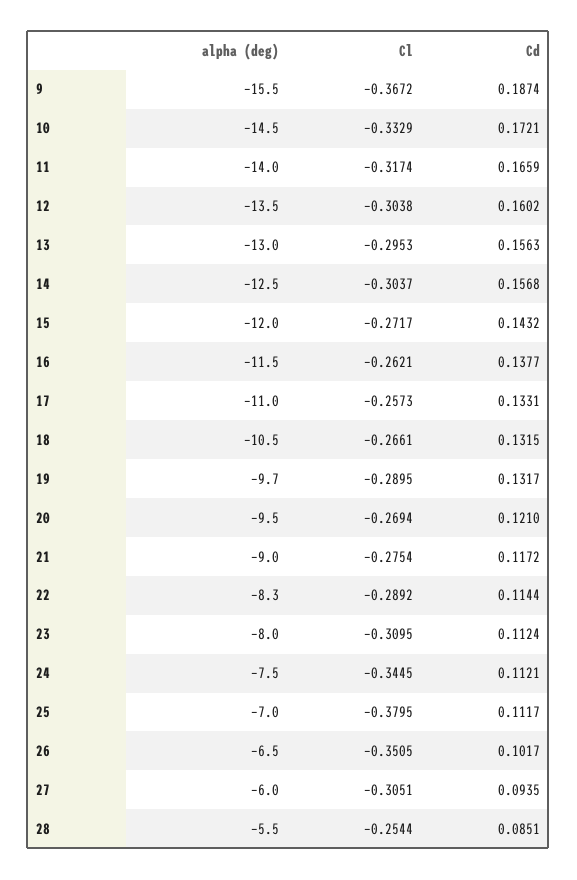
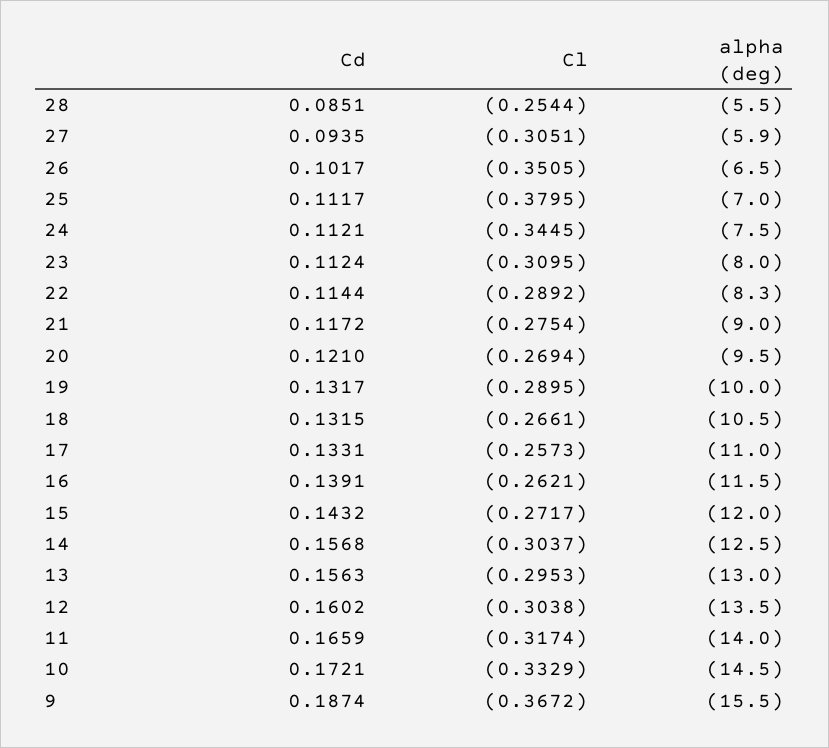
Cd, 16: 0.1377 -> 0.1391
alpha (deg), 19: -9.7 -> -10
alpha (deg), 27: -6 -> -5.9

